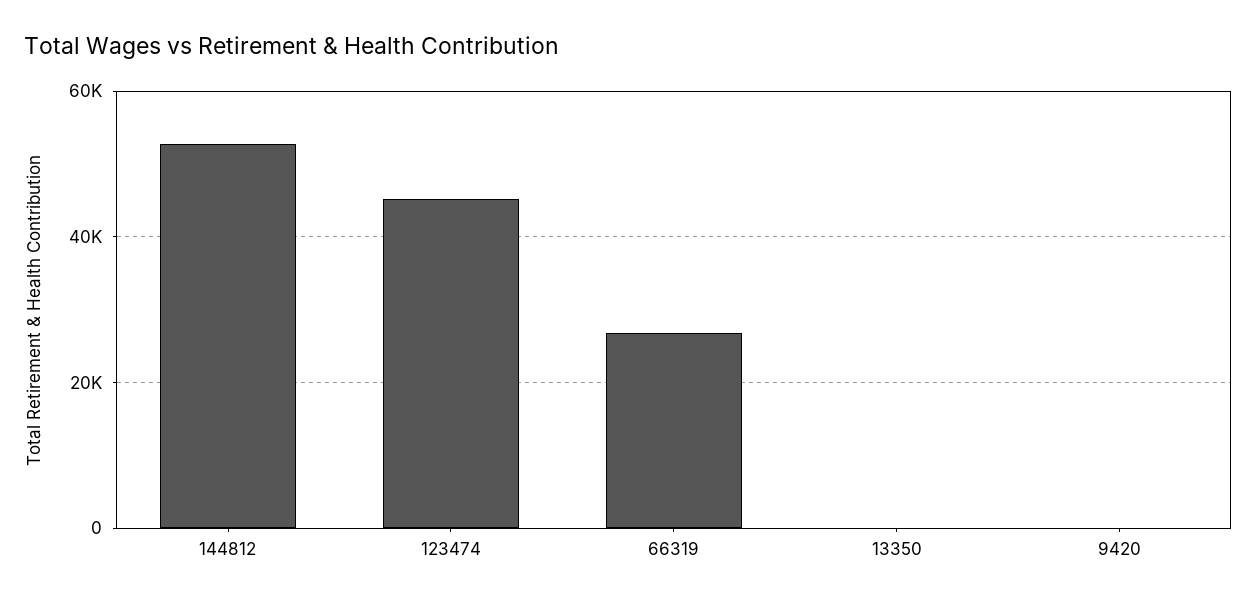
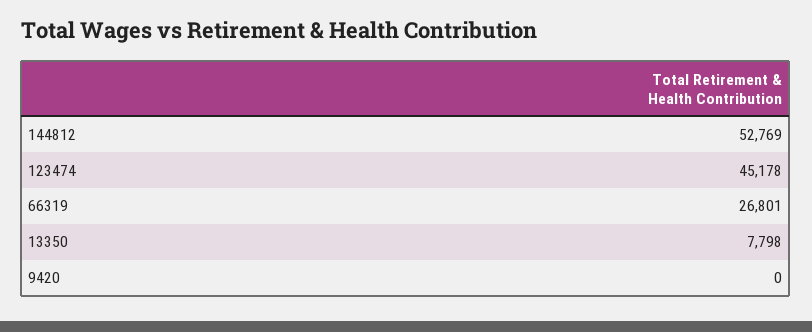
13350: 0 -> 7798

